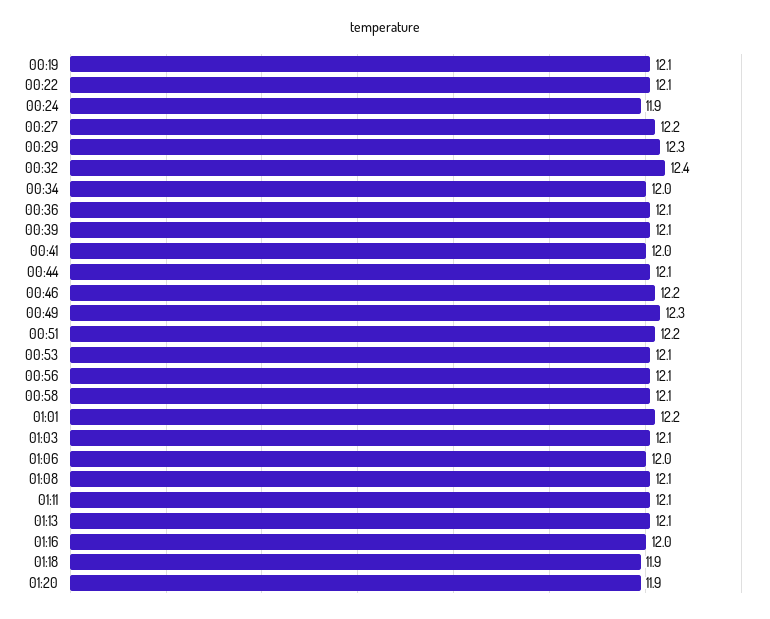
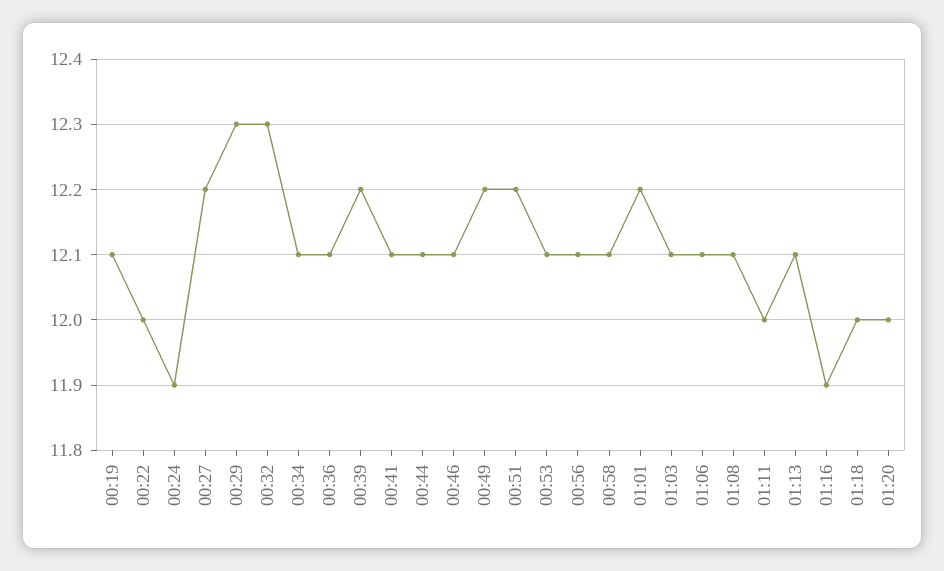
00:22: 12.1 -> 12
00:32: 12.4 -> 12.3
00:34: 12 -> 12.1
00:39: 12.1 -> 12.2
00:41: 12 -> 12.1
00:46: 12.2 -> 12.1
00:49: 12.3 -> 12.2
01:06: 12 -> 12.1
01:11: 12.1 -> 12
01:16: 12 -> 11.9
01:18: 11.9 -> 12
01:20: 11.9 -> 12

